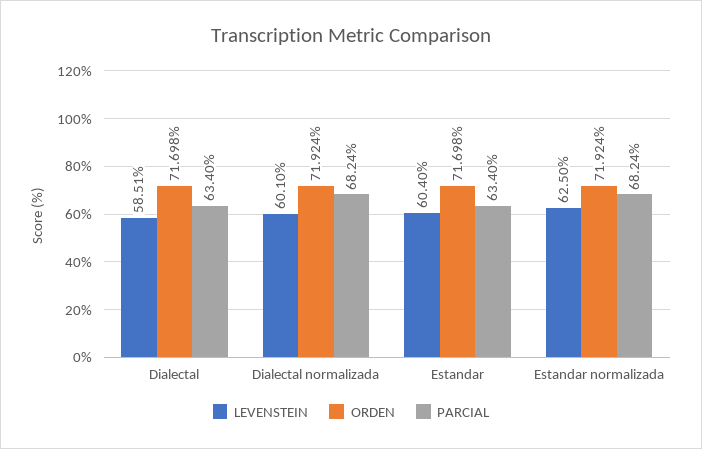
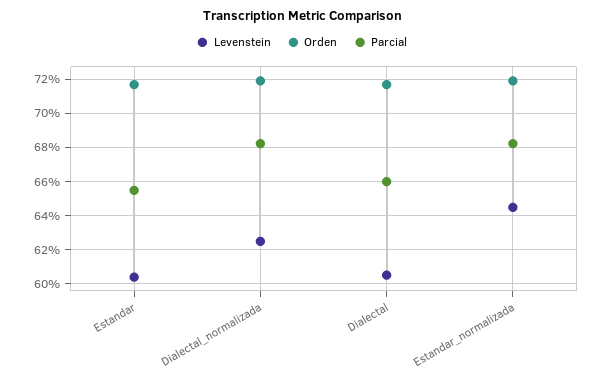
LEVENSTEIN, Dialectal: 58.51 -> 60.5
PARCIAL, Dialectal: 63.4 -> 66
LEVENSTEIN, Dialectal normalizada: 60.1 -> 62.5
PARCIAL, Estandar: 63.4 -> 65.5
LEVENSTEIN, Estandar normalizada: 62.5 -> 64.5

